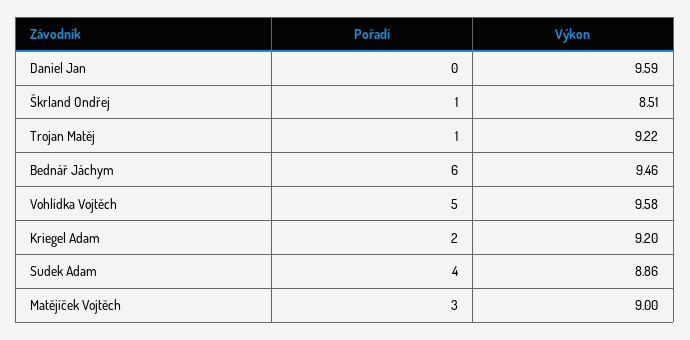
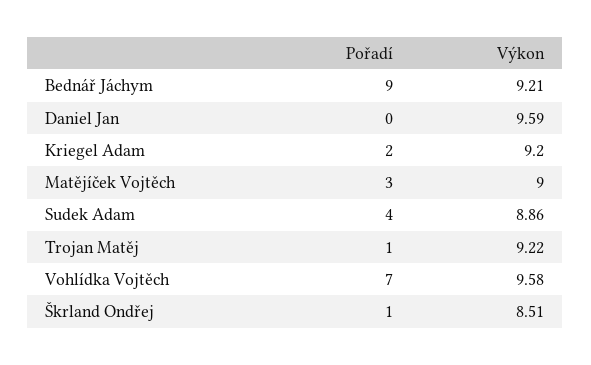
Pořadí, Bednář Jáchym: 6 -> 9
Výkon, Bednář Jáchym: 9.46 -> 9.21
Pořadí, Vohlídka Vojtěch: 5 -> 7

